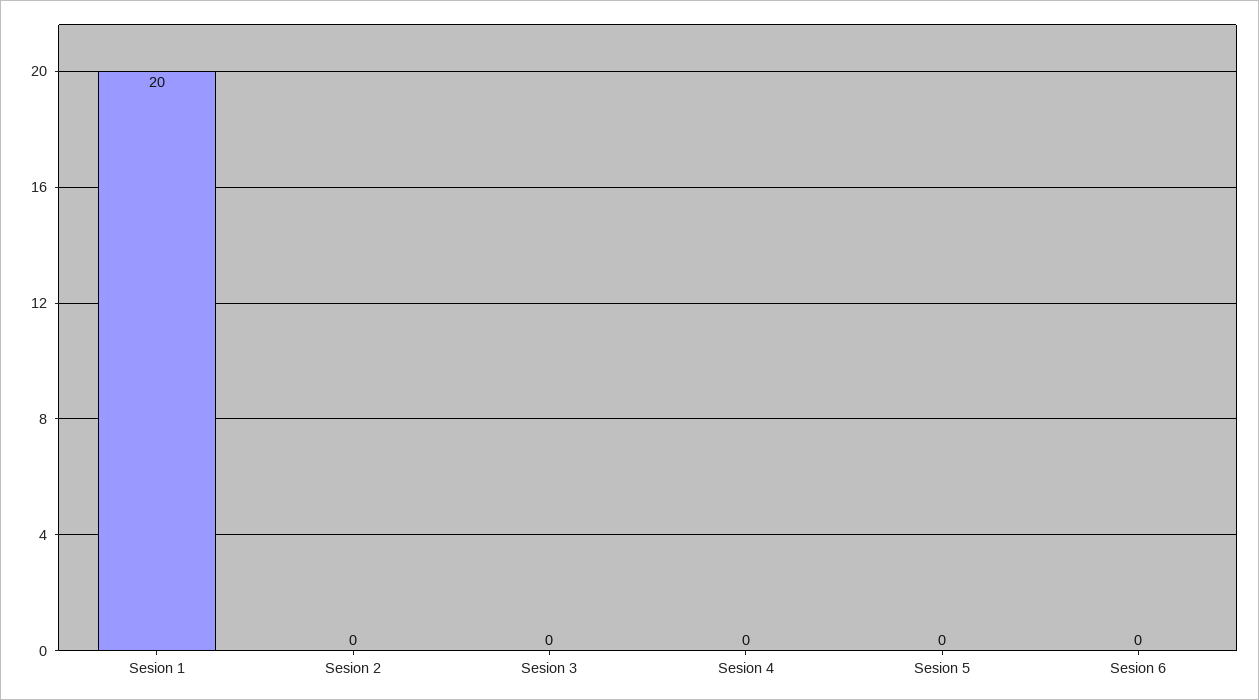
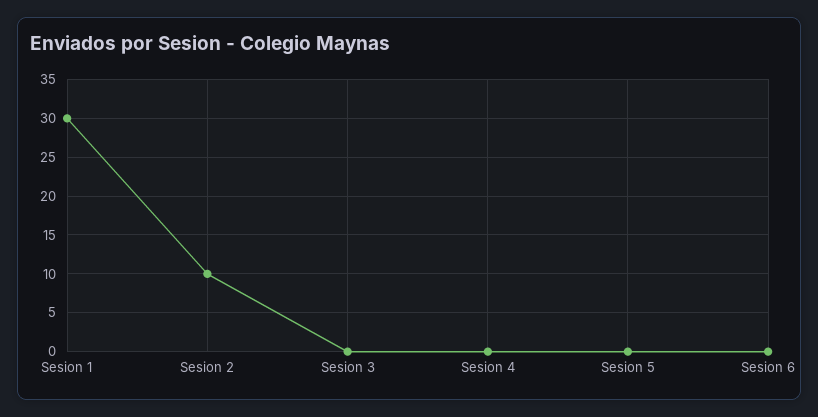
Sesion 1: 20 -> 30
Sesion 2: 0 -> 10

